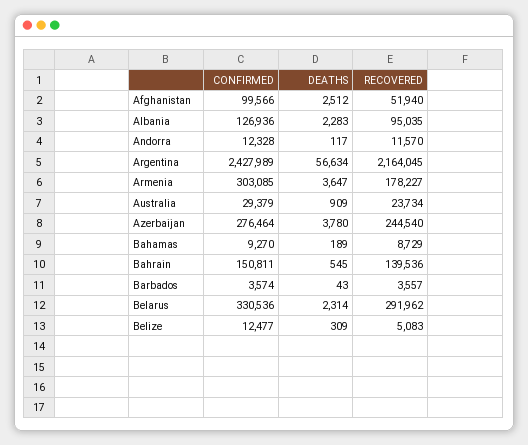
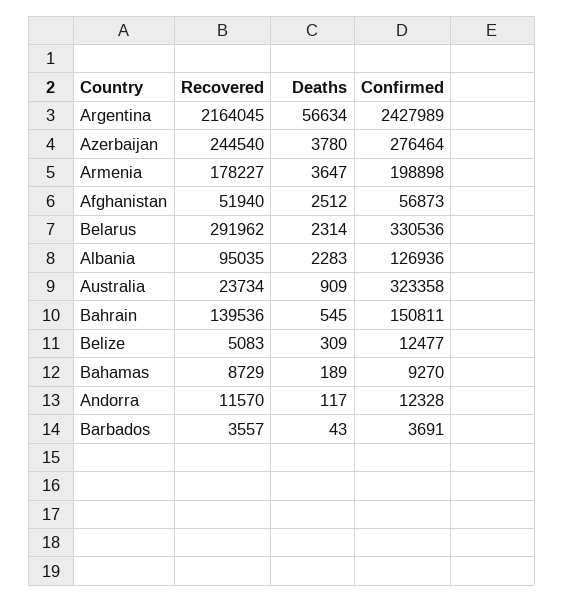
CONFIRMED, Afghanistan: 99566 -> 56873
CONFIRMED, Armenia: 303085 -> 198898
CONFIRMED, Australia: 29379 -> 323358
CONFIRMED, Barbados: 3574 -> 3691

